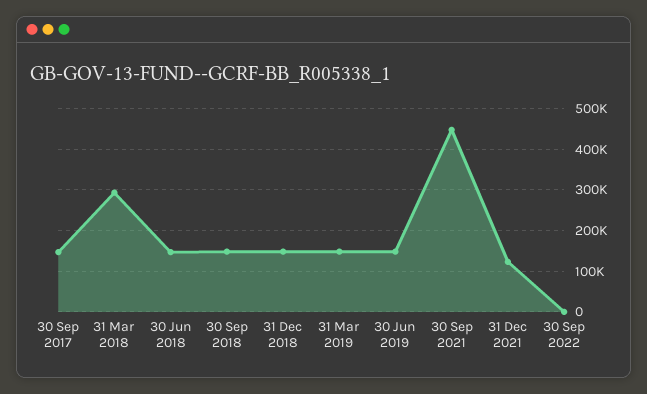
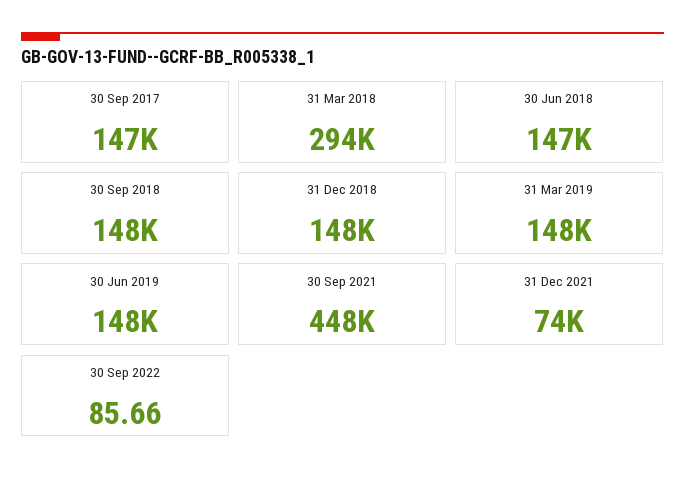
31 Dec 2021: 120000 -> 74000

